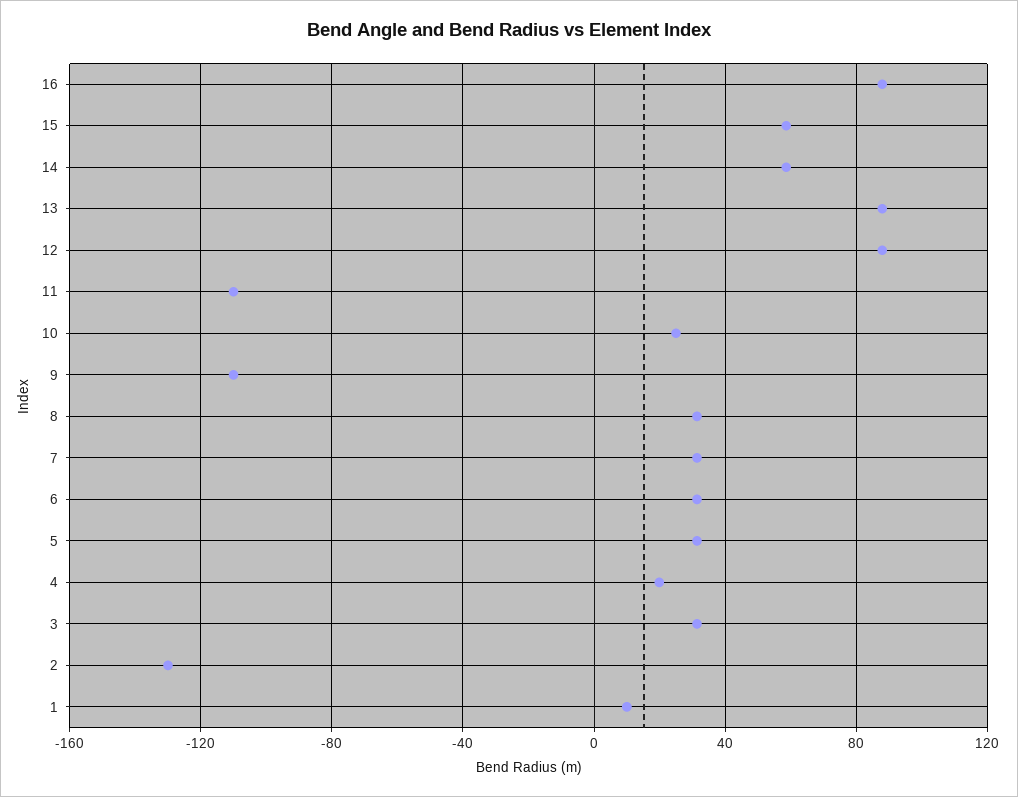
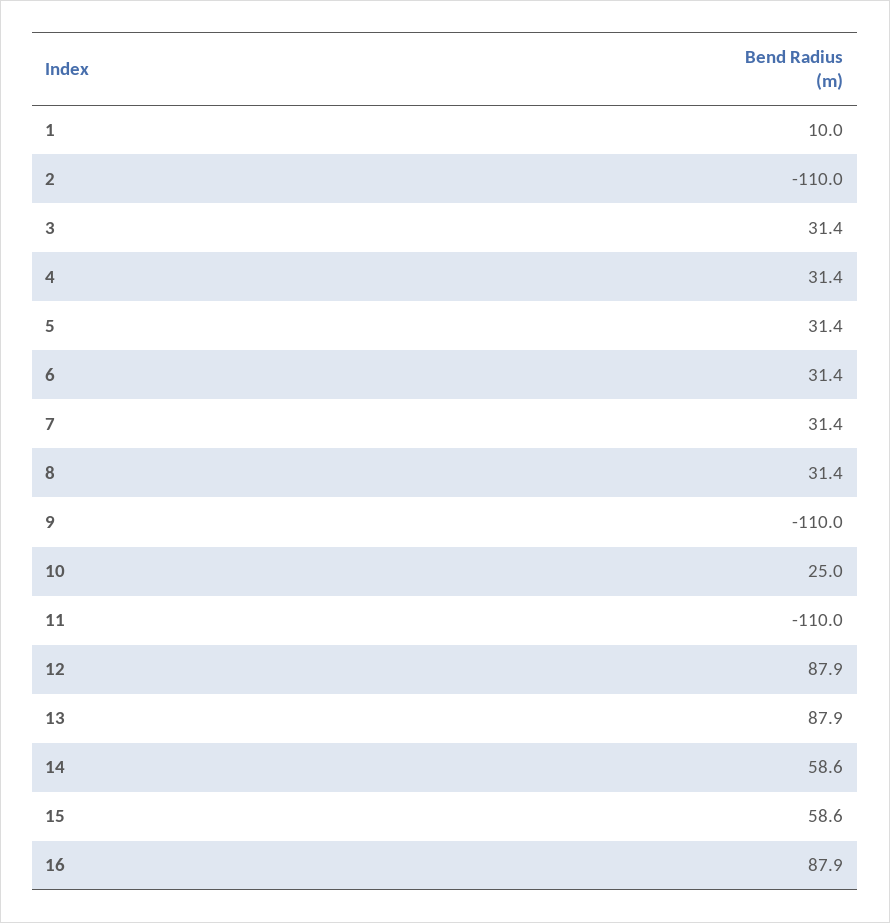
4: 20 -> 31.4
2: -130 -> -110

